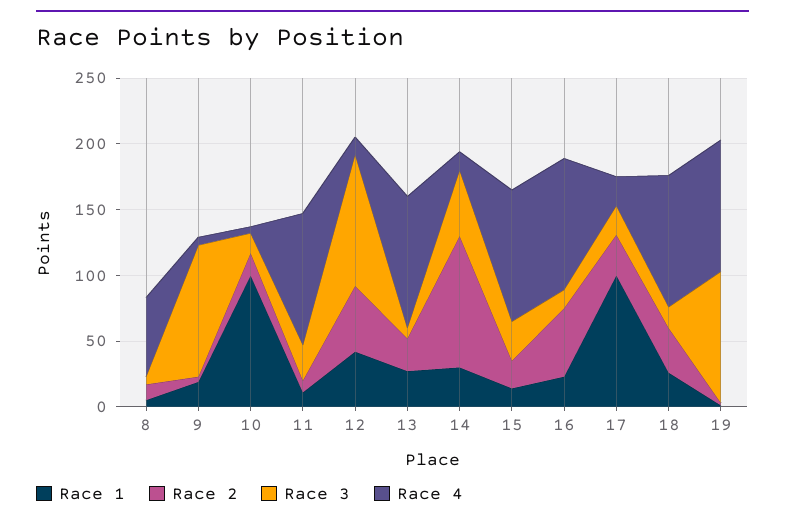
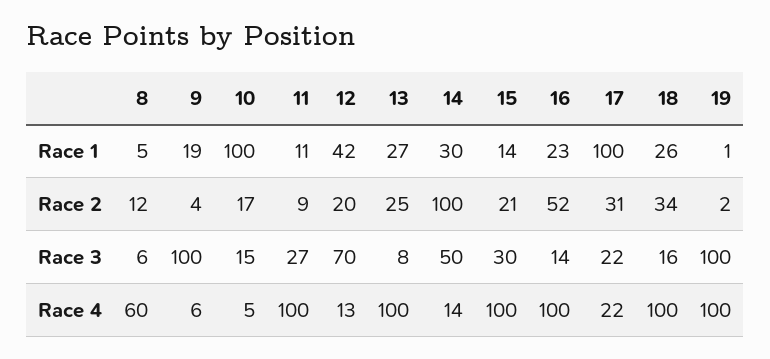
Race 2, 12: 50 -> 20
Race 3, 12: 100 -> 70

